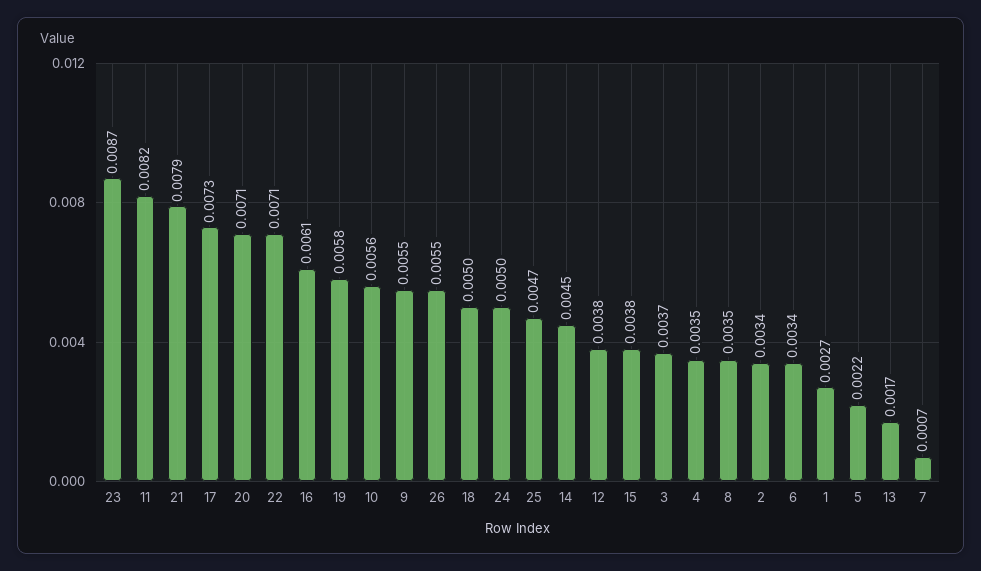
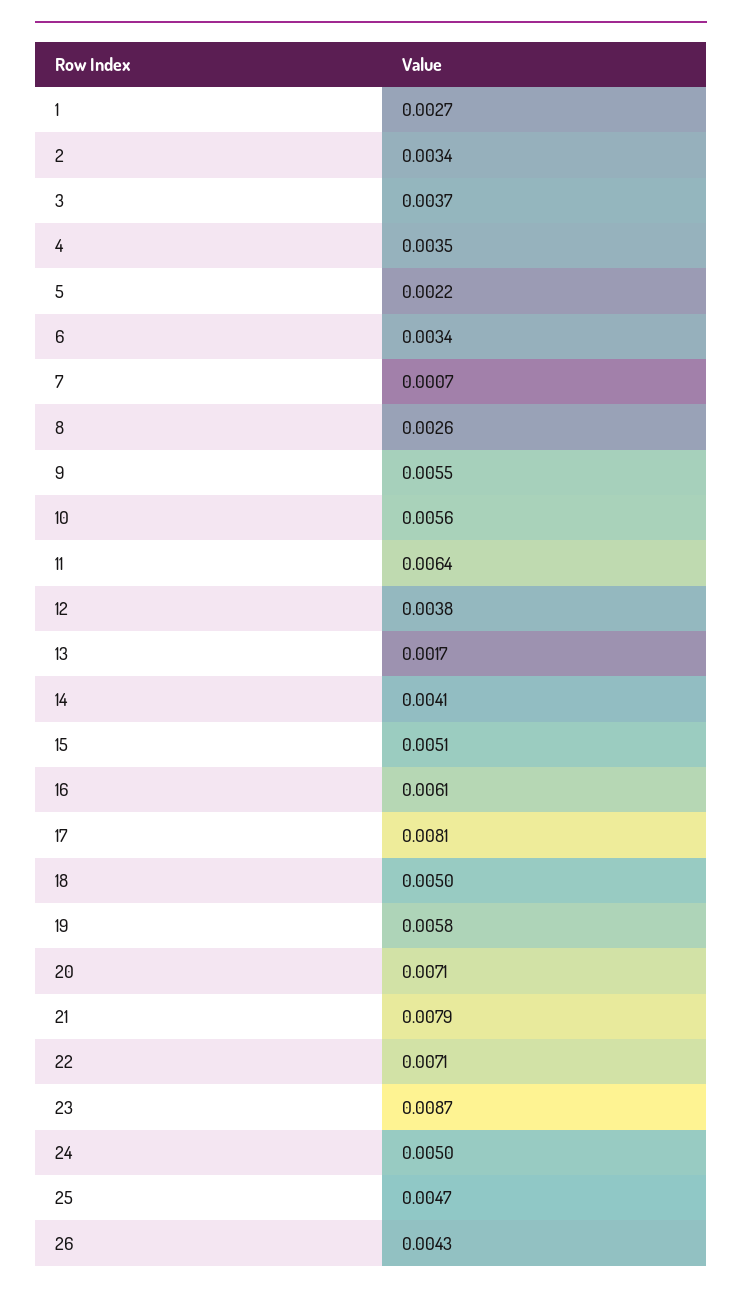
11: 0.0082 -> 0.0064
17: 0.0073 -> 0.0081
26: 0.0055 -> 0.0043
14: 0.0045 -> 0.0041
15: 0.0038 -> 0.0051
8: 0.0035 -> 0.0026

